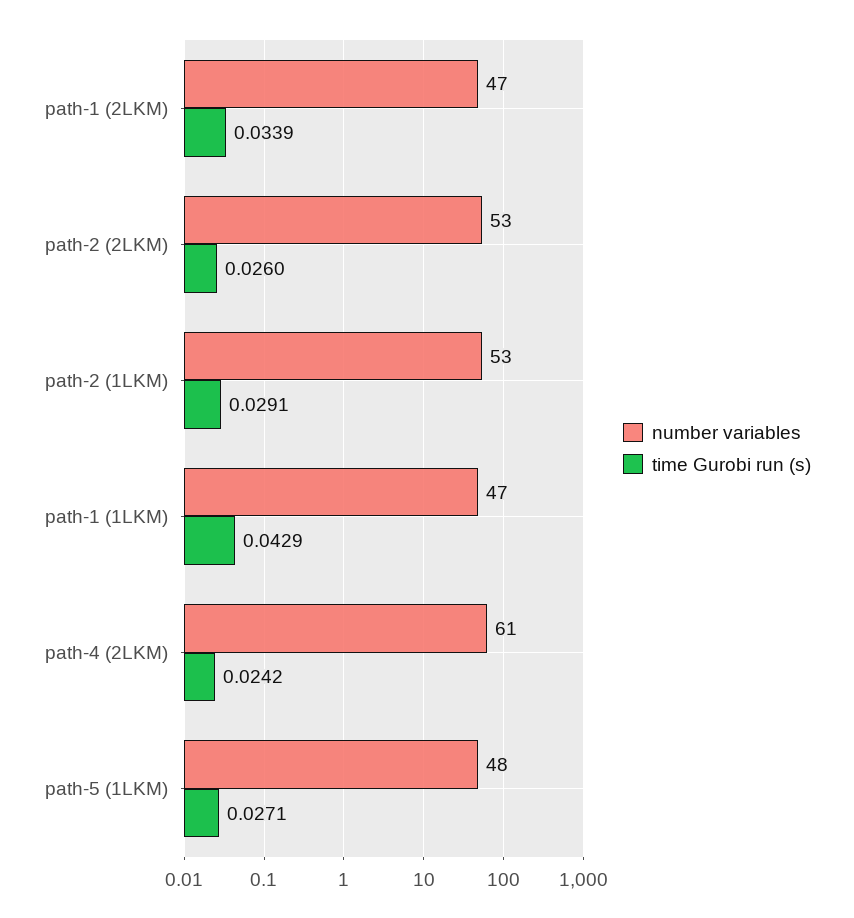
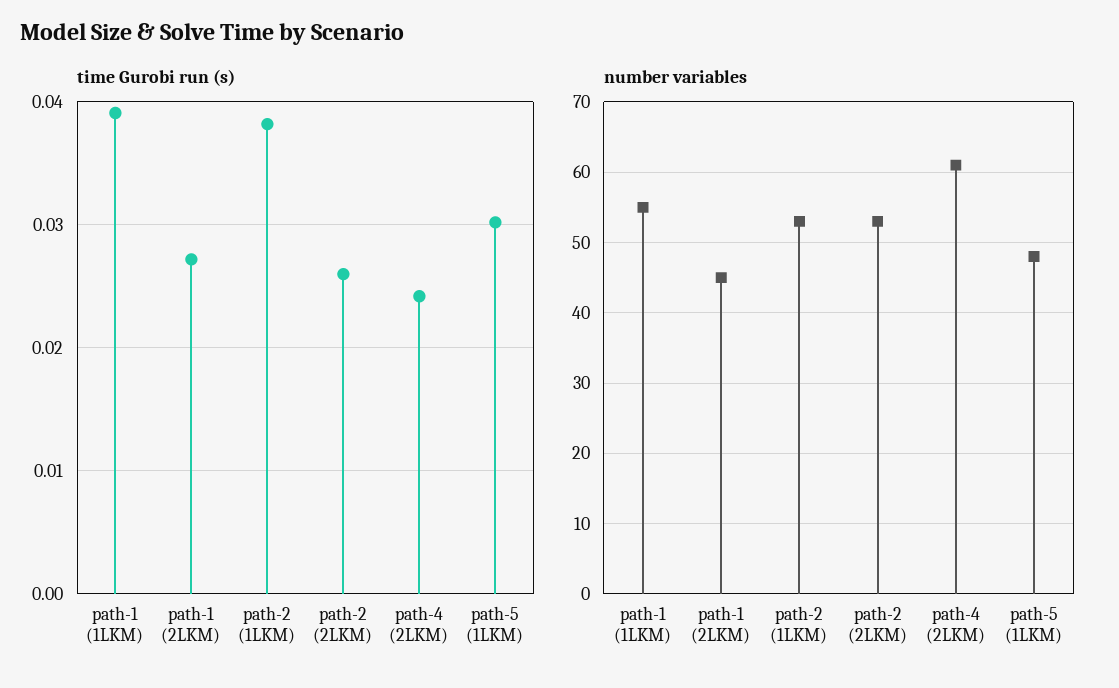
number variables, path-1 (2LKM): 47 -> 45
time Gurobi run (s), path-1 (2LKM): 0.0339 -> 0.027
time Gurobi run (s), path-2 (1LKM): 0.0291 -> 0.038
number variables, path-1 (1LKM): 47 -> 55
time Gurobi run (s), path-1 (1LKM): 0.0429 -> 0.039
time Gurobi run (s), path-5 (1LKM): 0.0271 -> 0.03

